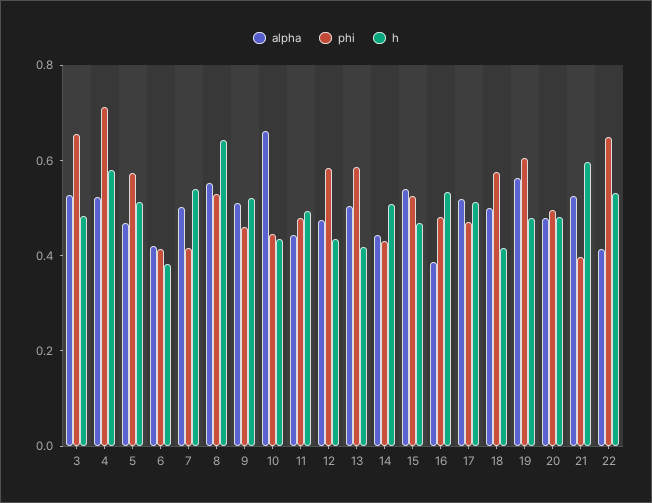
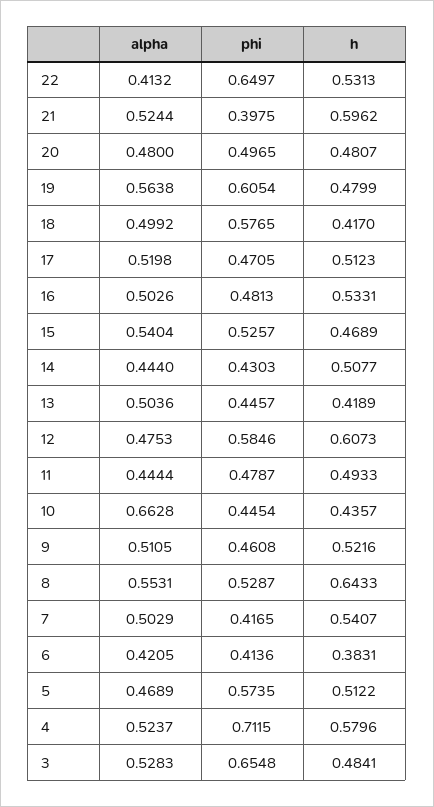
h, 12: 0.45 -> 0.6073
phi, 13: 0.6 -> 0.4457
alpha, 16: 0.4 -> 0.5026

